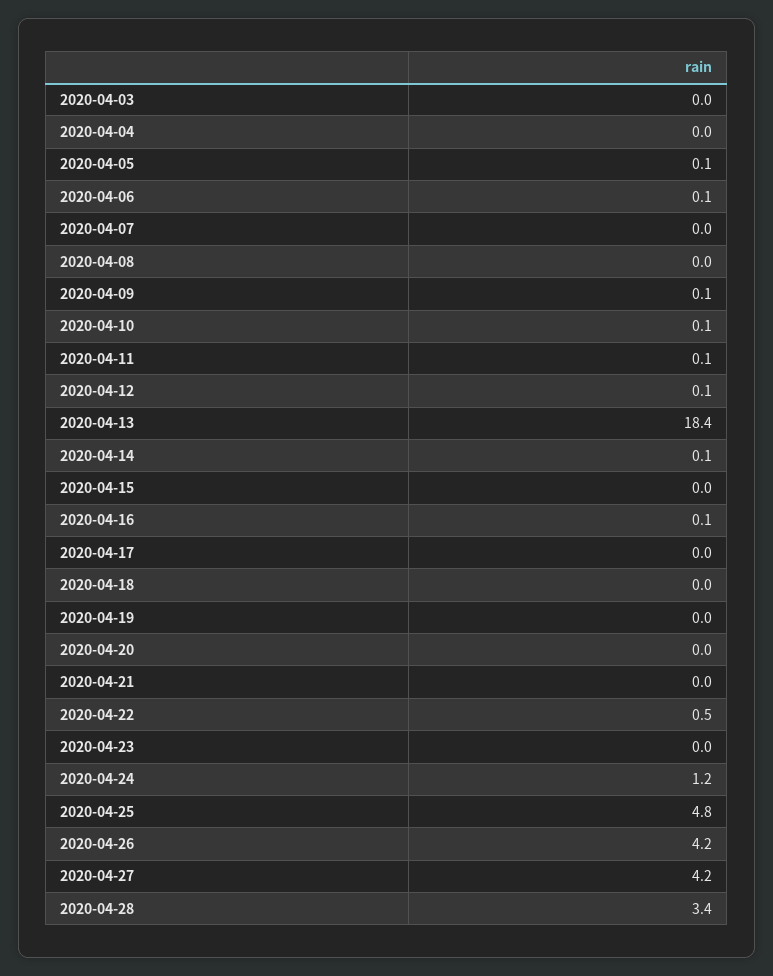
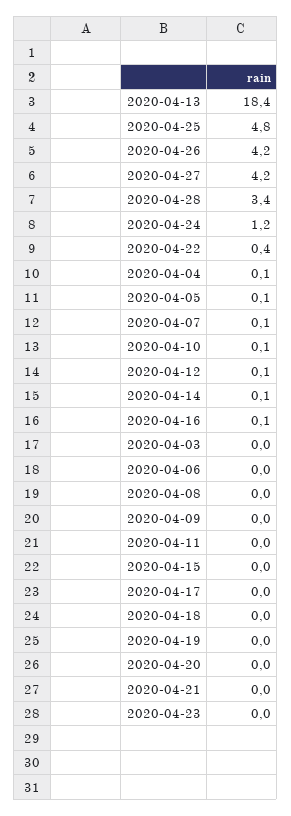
2020-04-04: 0 -> 0.1
2020-04-06: 0.1 -> 0
2020-04-07: 0 -> 0.1
2020-04-09: 0.1 -> 0
2020-04-11: 0.1 -> 0
2020-04-22: 0.5 -> 0.4

